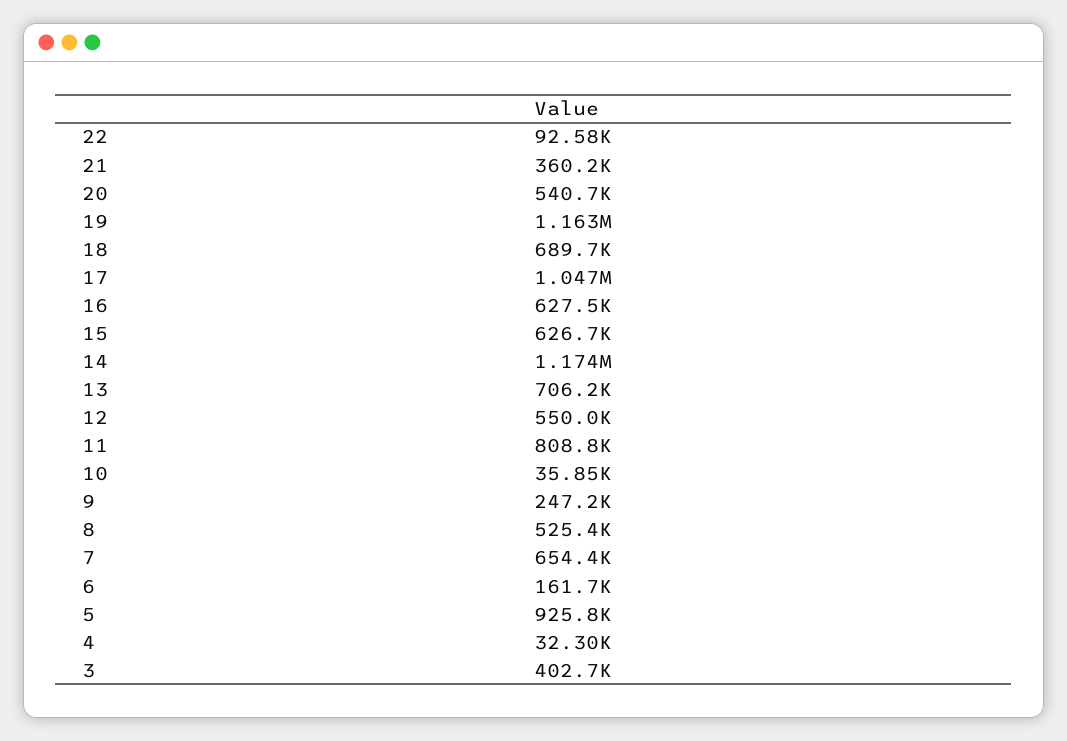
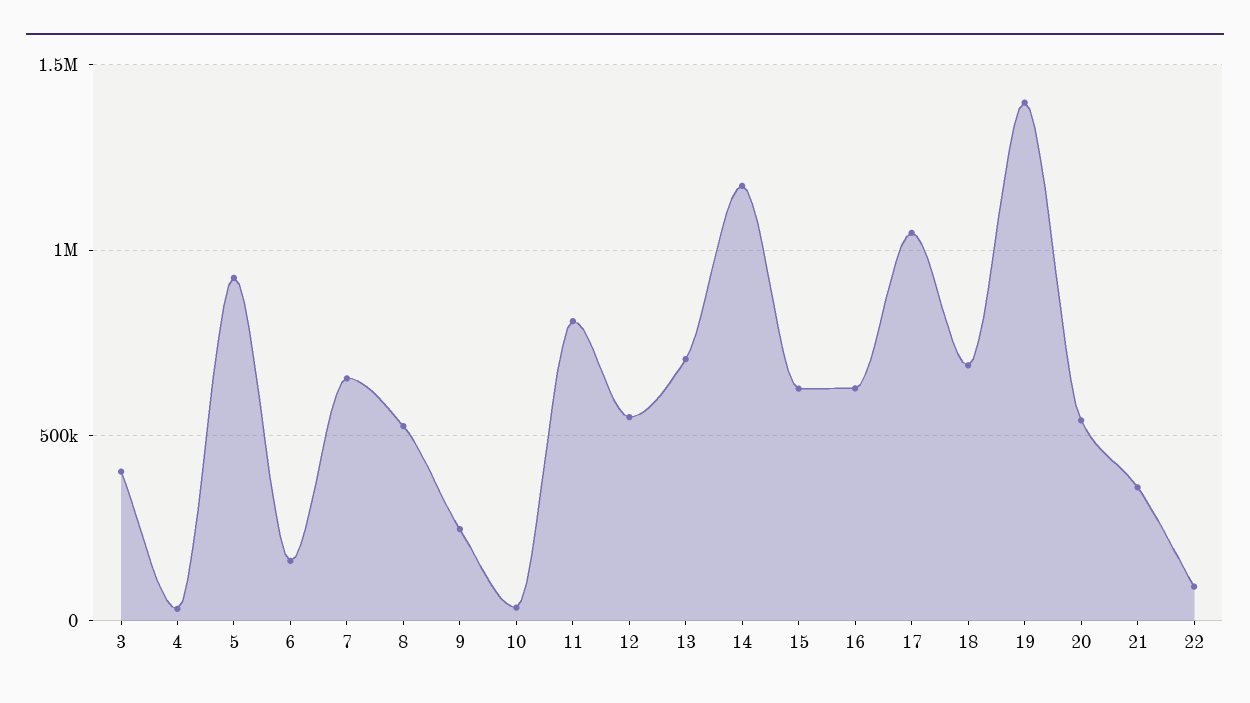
19: 1163000 -> 1400000

